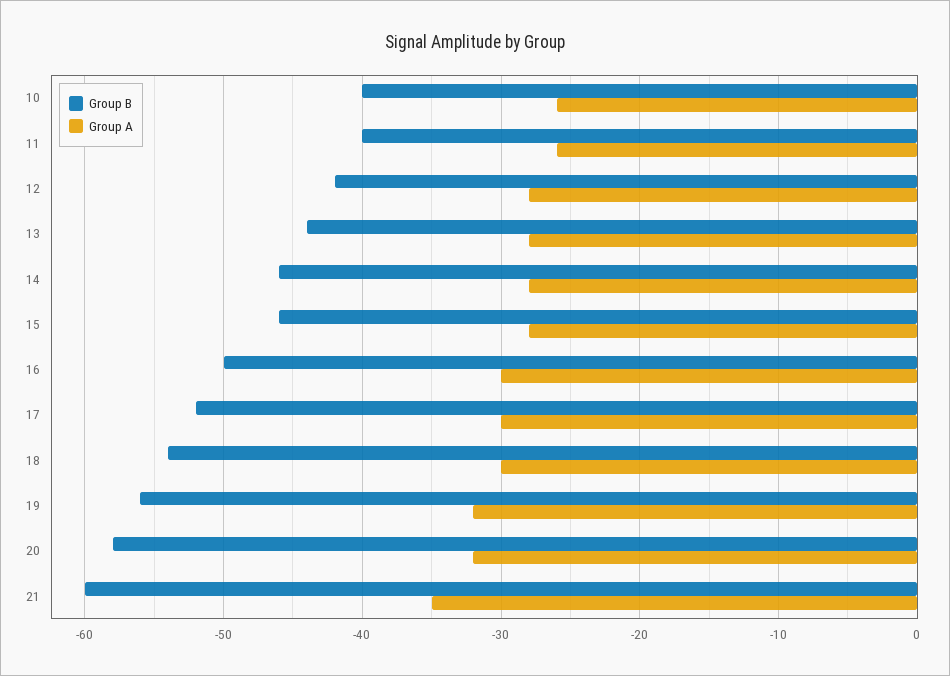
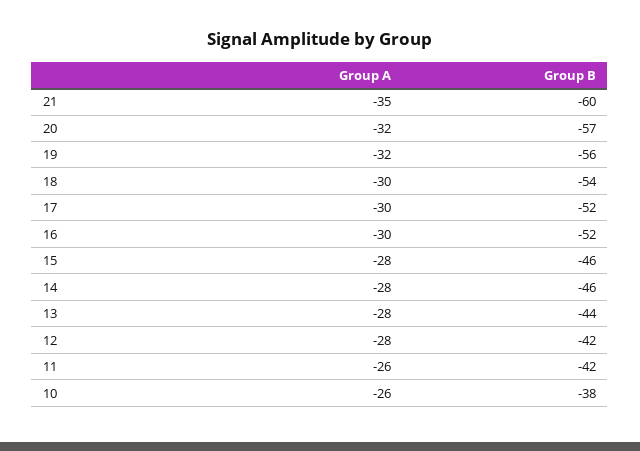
Group B, 10: -40 -> -38
Group B, 11: -40 -> -42
Group B, 16: -50 -> -52
Group B, 20: -58 -> -57

